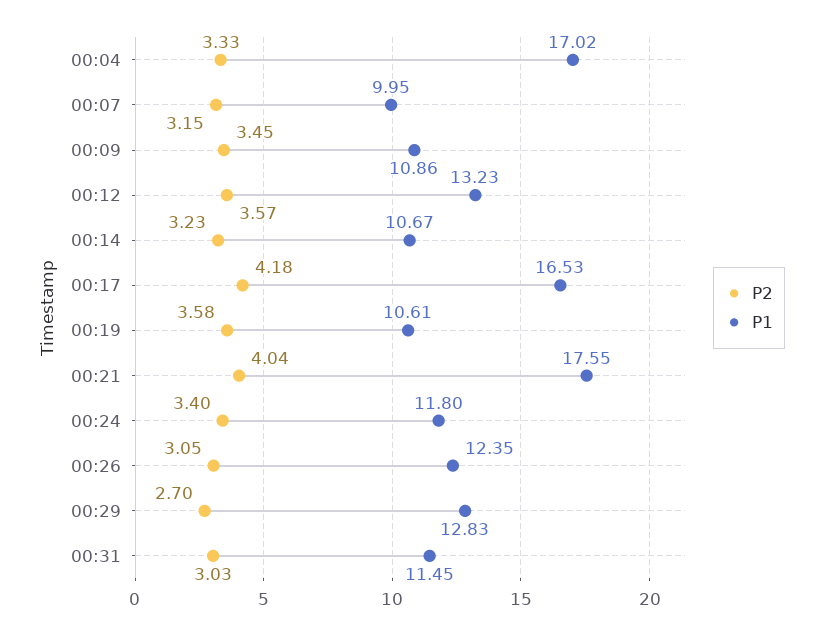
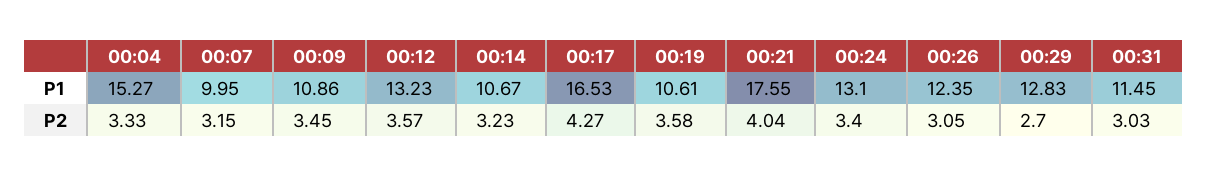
P1, 00:04: 17.02 -> 15.27
P2, 00:17: 4.18 -> 4.27
P1, 00:24: 11.8 -> 13.1

